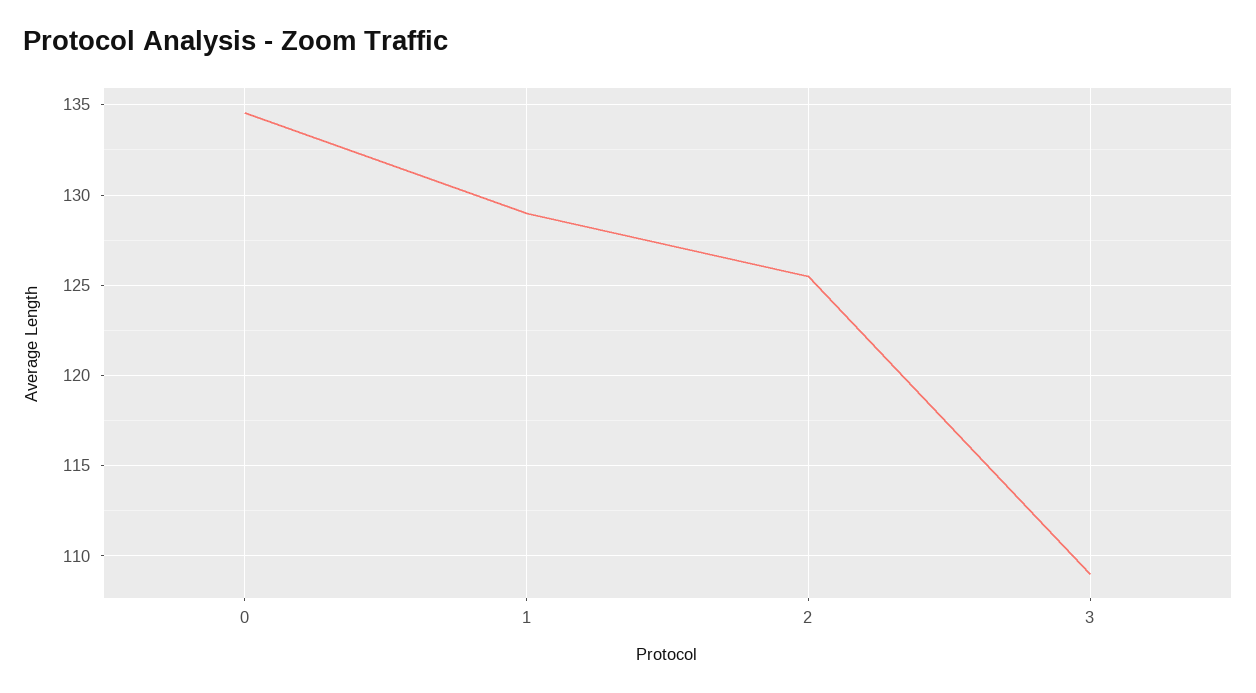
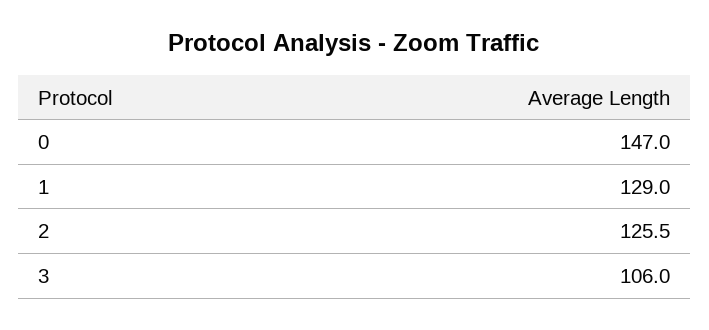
0: 134.5 -> 147
3: 109 -> 106

